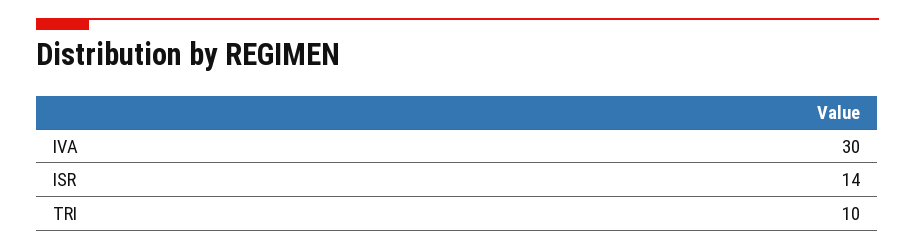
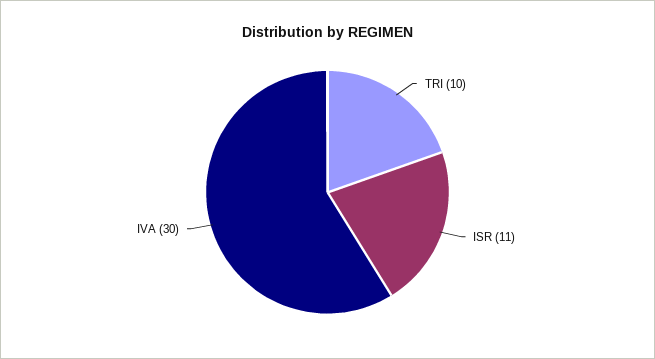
ISR: 14 -> 11

